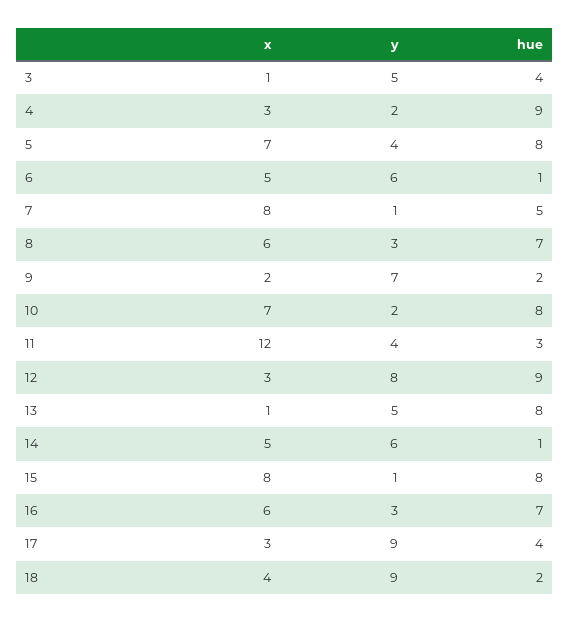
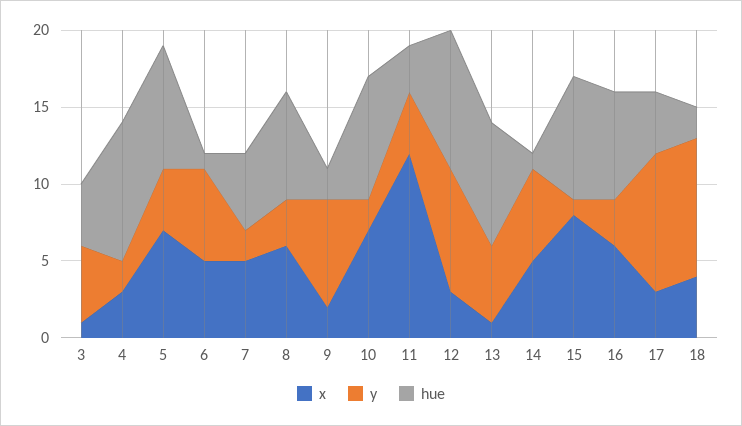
x, 7: 8 -> 5
y, 7: 1 -> 2

